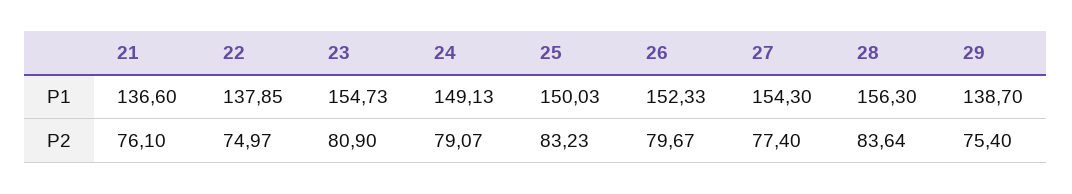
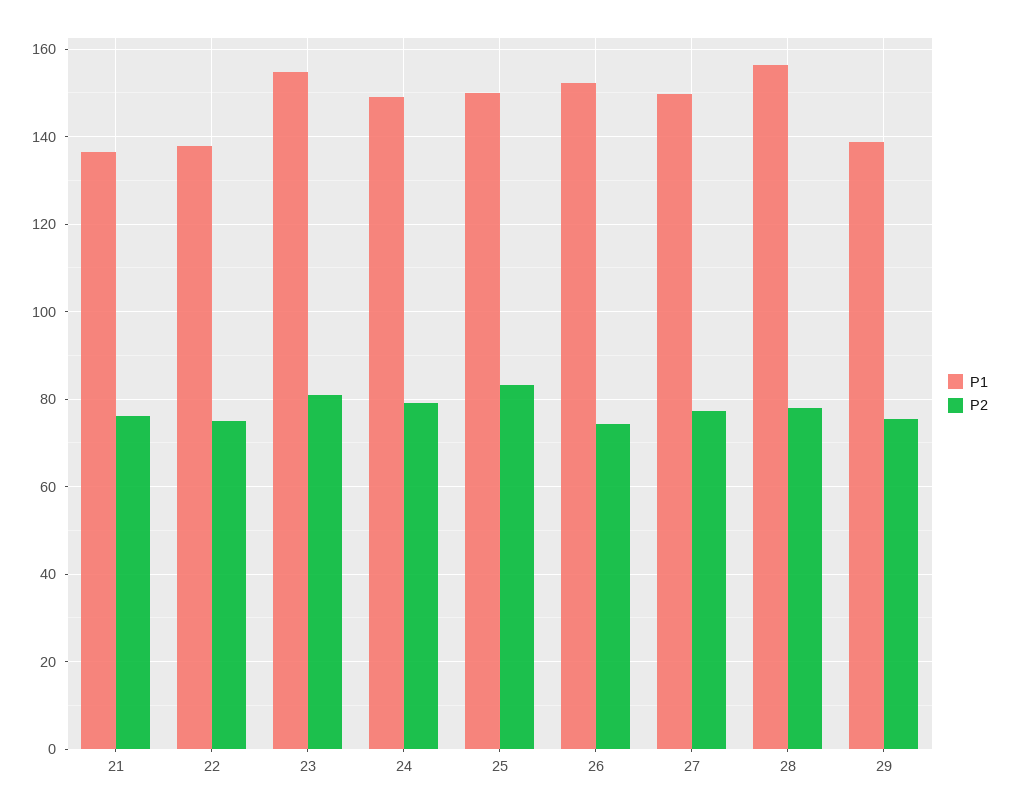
P1, 27: 154.3 -> 150
P2, 26: 79.67 -> 74
P2, 28: 83.64 -> 78

